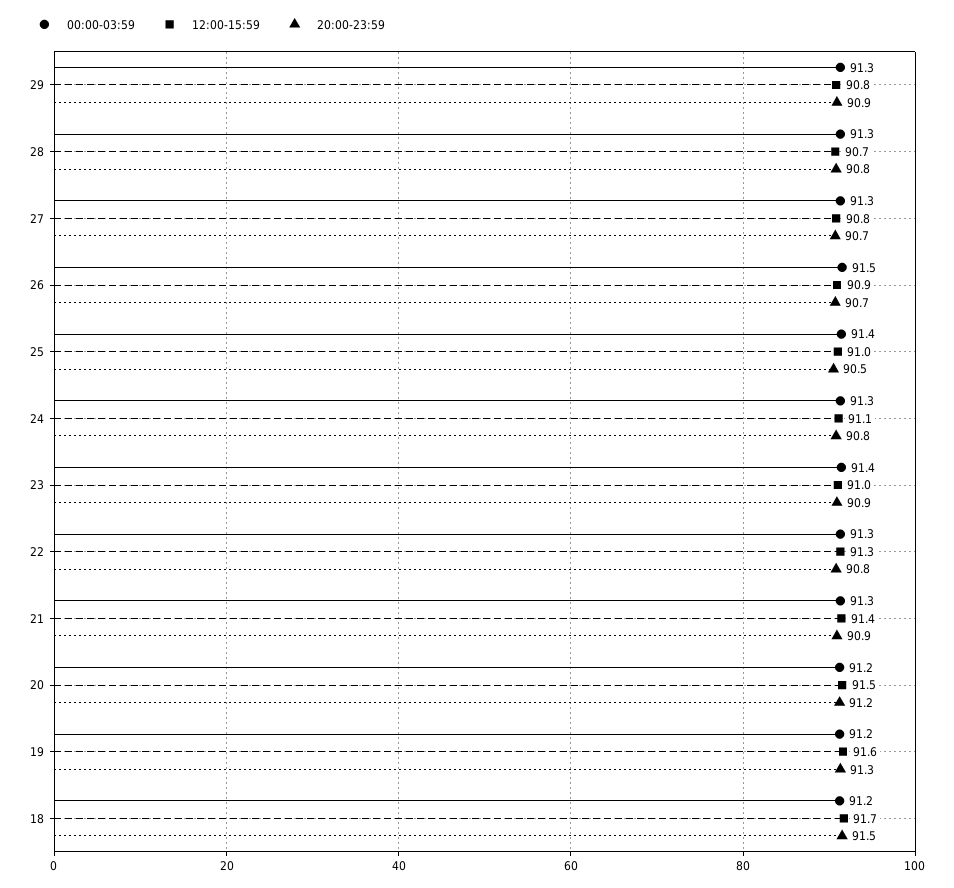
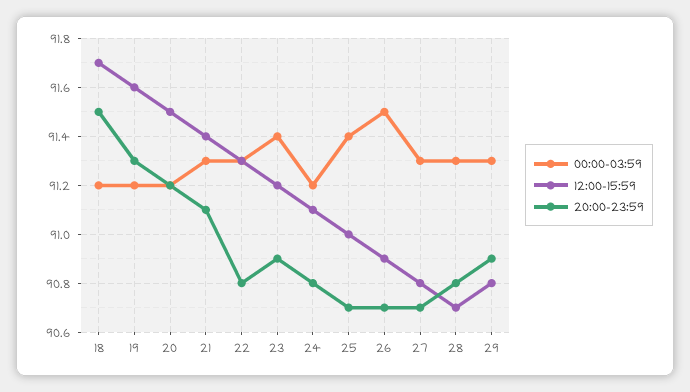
20:00-23:59, 25: 90.5 -> 90.7
00:00-03:59, 24: 91.3 -> 91.2
12:00-15:59, 23: 91 -> 91.2
20:00-23:59, 21: 90.9 -> 91.1

